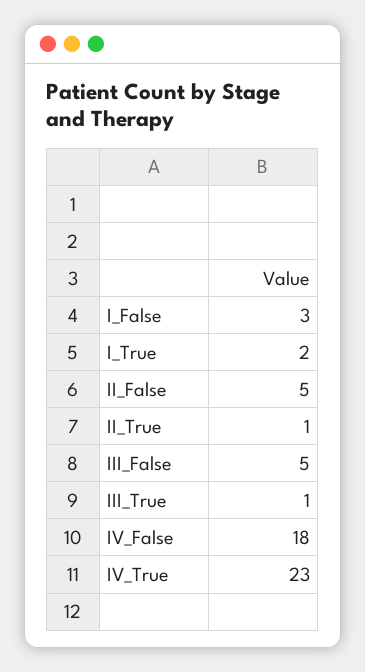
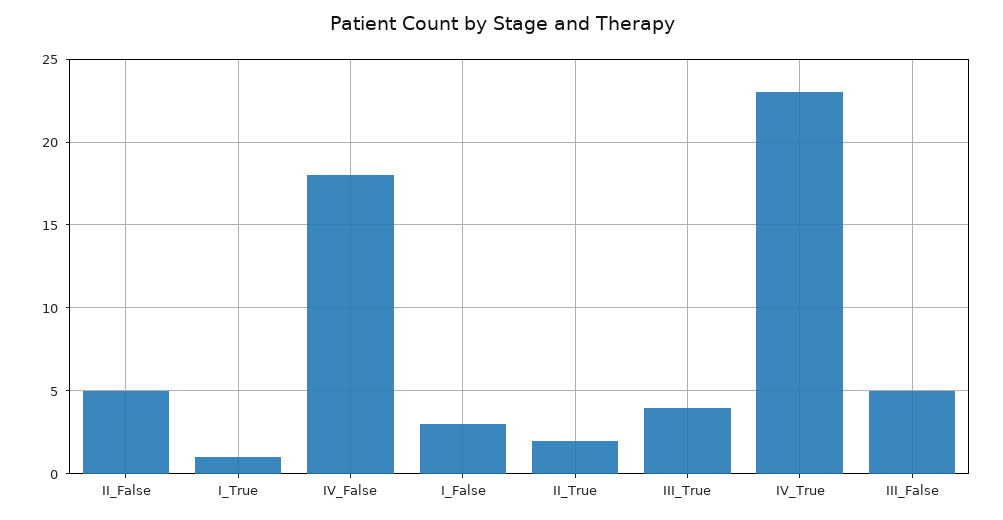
I_True: 2 -> 1
II_True: 1 -> 2
III_True: 1 -> 4

